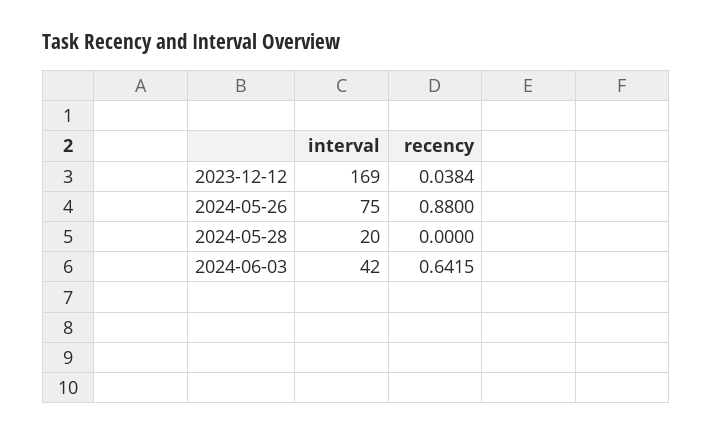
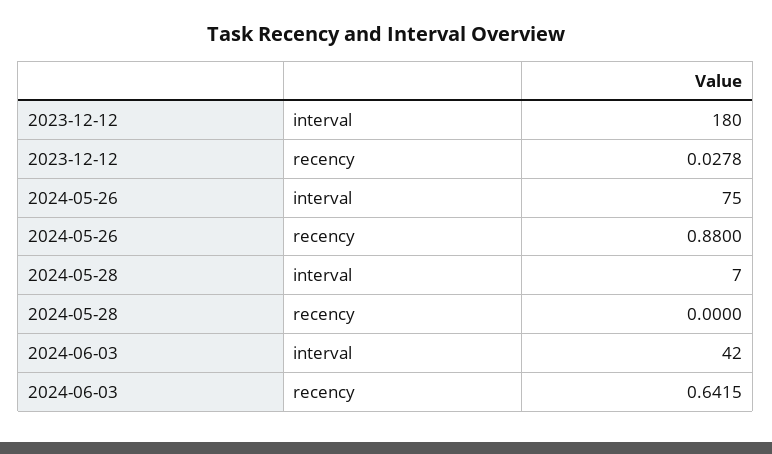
interval, 2023-12-12: 169 -> 180
recency, 2023-12-12: 0.0384 -> 0.0278
interval, 2024-05-28: 20 -> 7

